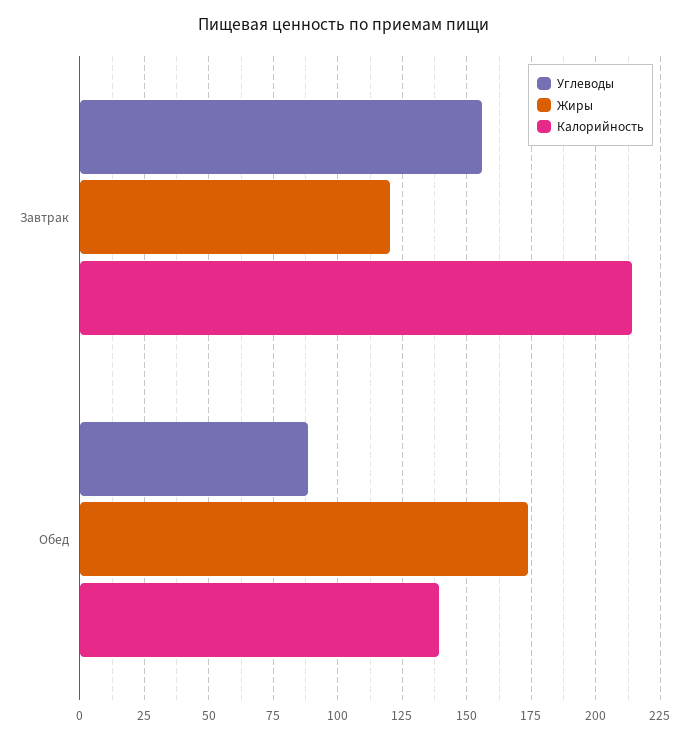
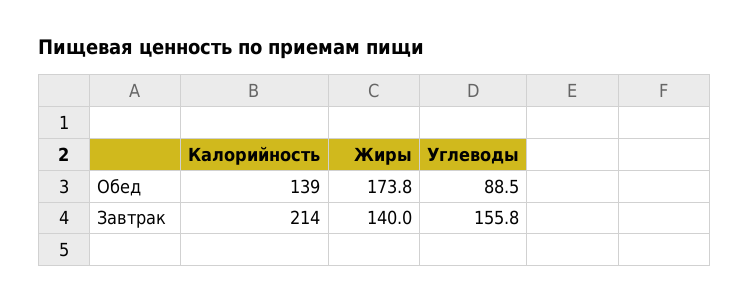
Жиры, Завтрак: 120 -> 140

